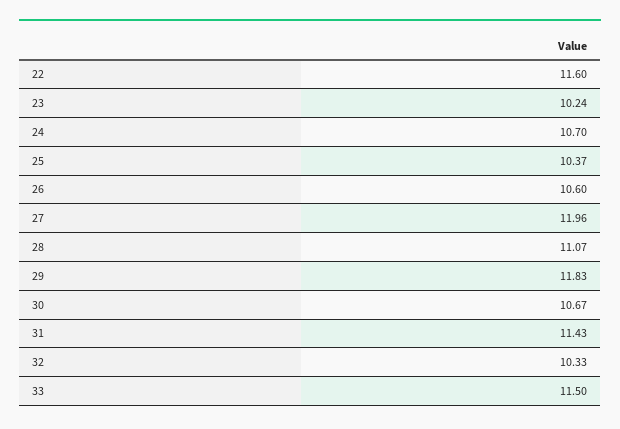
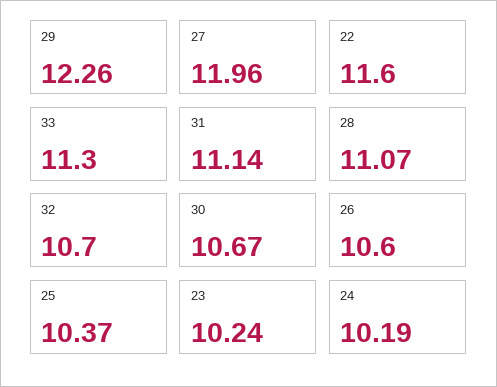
24: 10.7 -> 10.19
29: 11.83 -> 12.26
31: 11.43 -> 11.14
32: 10.33 -> 10.7
33: 11.5 -> 11.3

